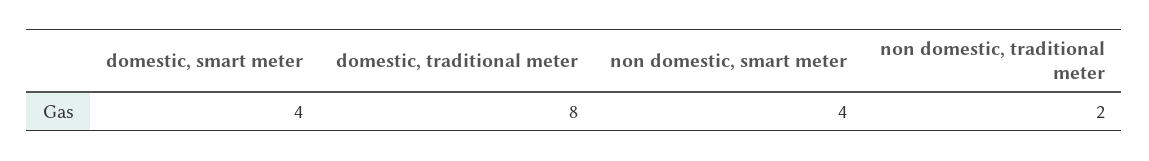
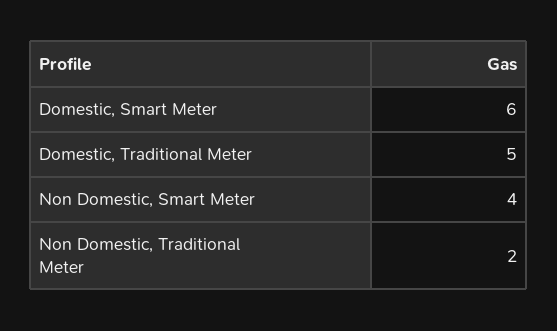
domestic, smart meter: 4 -> 6
domestic, traditional meter: 8 -> 5

